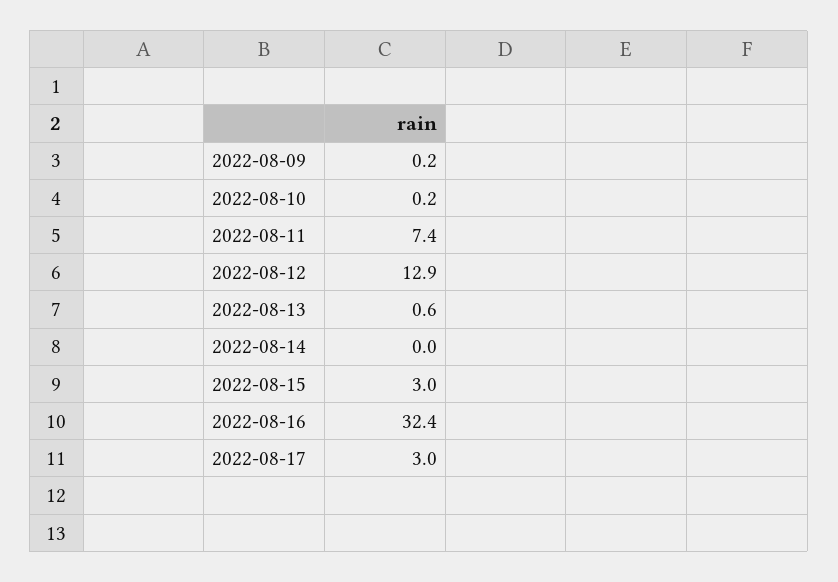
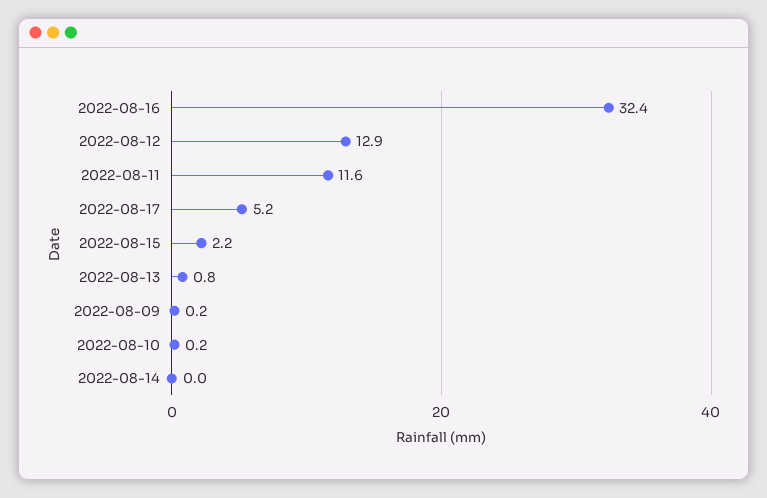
2022-08-11: 7.4 -> 11.6
2022-08-13: 0.6 -> 0.8
2022-08-15: 3 -> 2.2
2022-08-17: 3 -> 5.2

